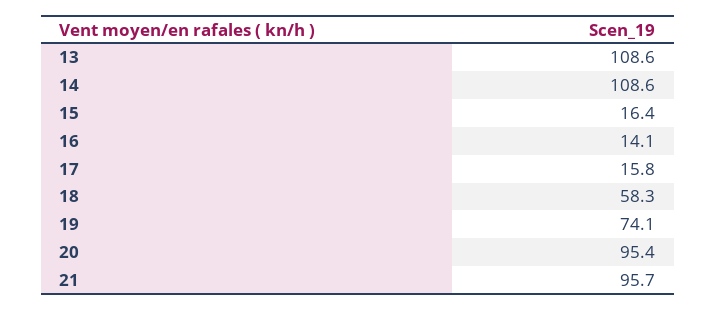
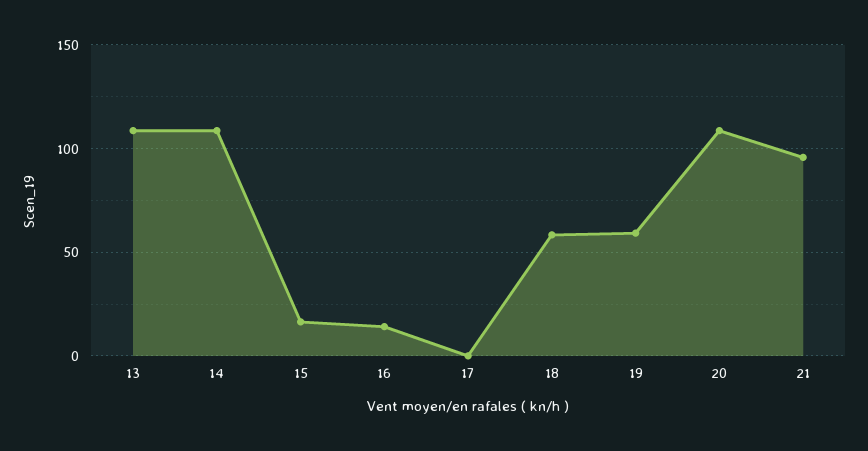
17: 15.8 -> 0
19: 74.1 -> 60
20: 95.4 -> 110

